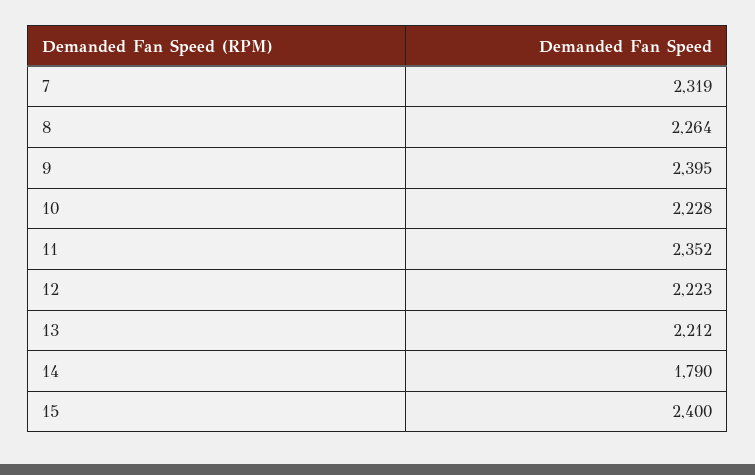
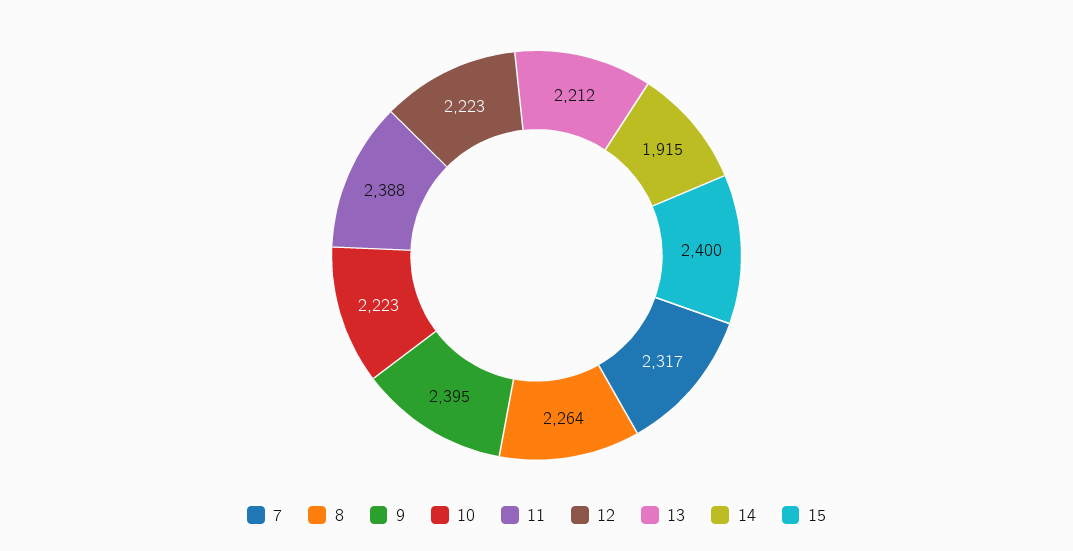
7: 2319 -> 2317
10: 2228 -> 2223
11: 2352 -> 2388
14: 1790 -> 1915

